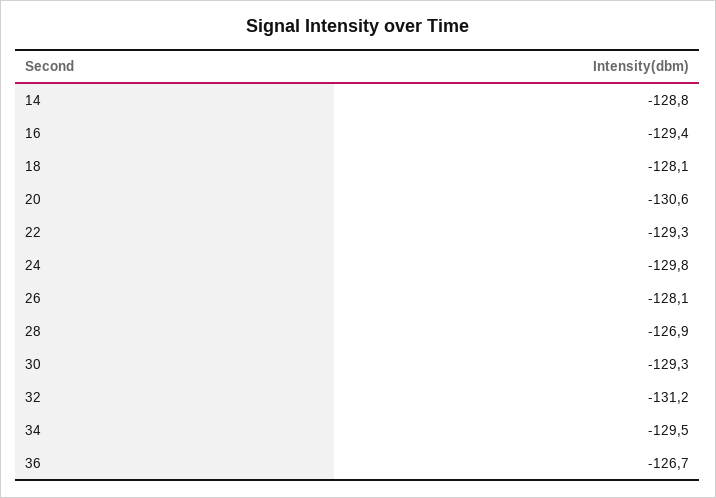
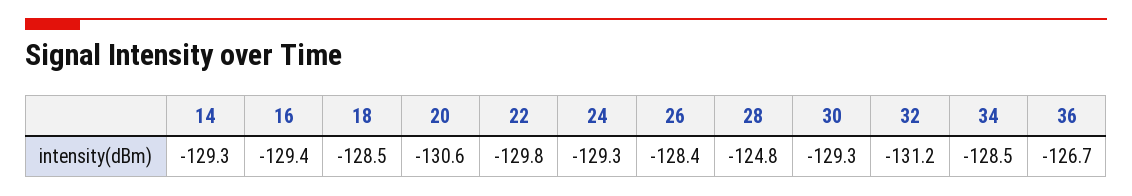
14: -128.8 -> -129.3
18: -128.1 -> -128.5
22: -129.3 -> -129.8
24: -129.8 -> -129.3
26: -128.1 -> -128.4
28: -126.9 -> -124.8
34: -129.5 -> -128.5

